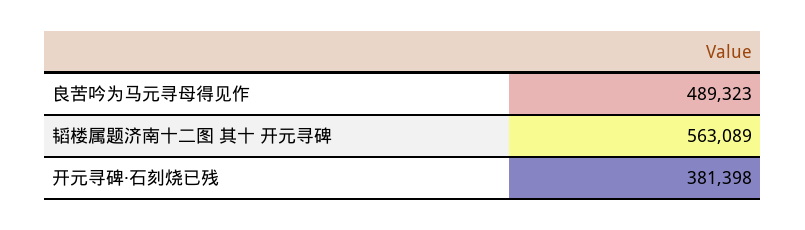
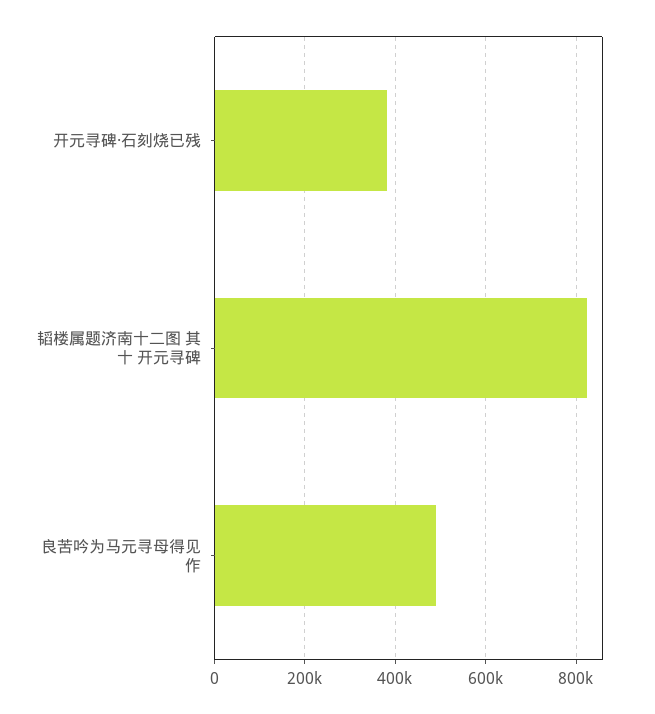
韬楼属题济南十二图 其十 开元寻碑: 563089 -> 820000

